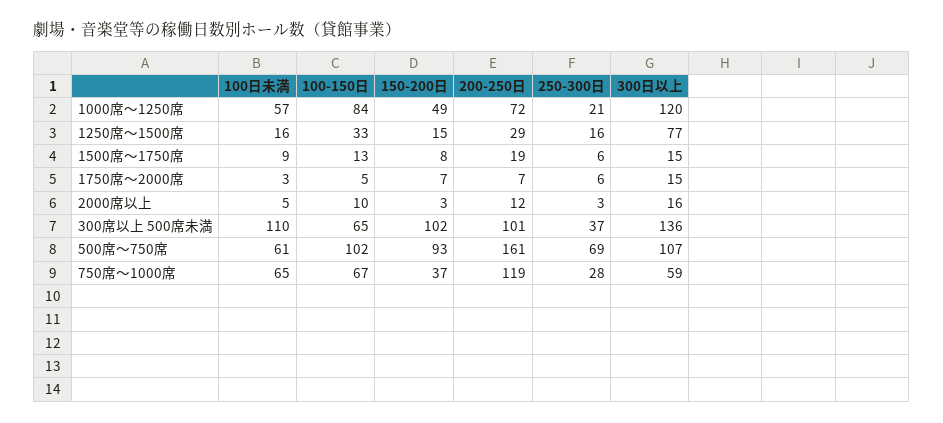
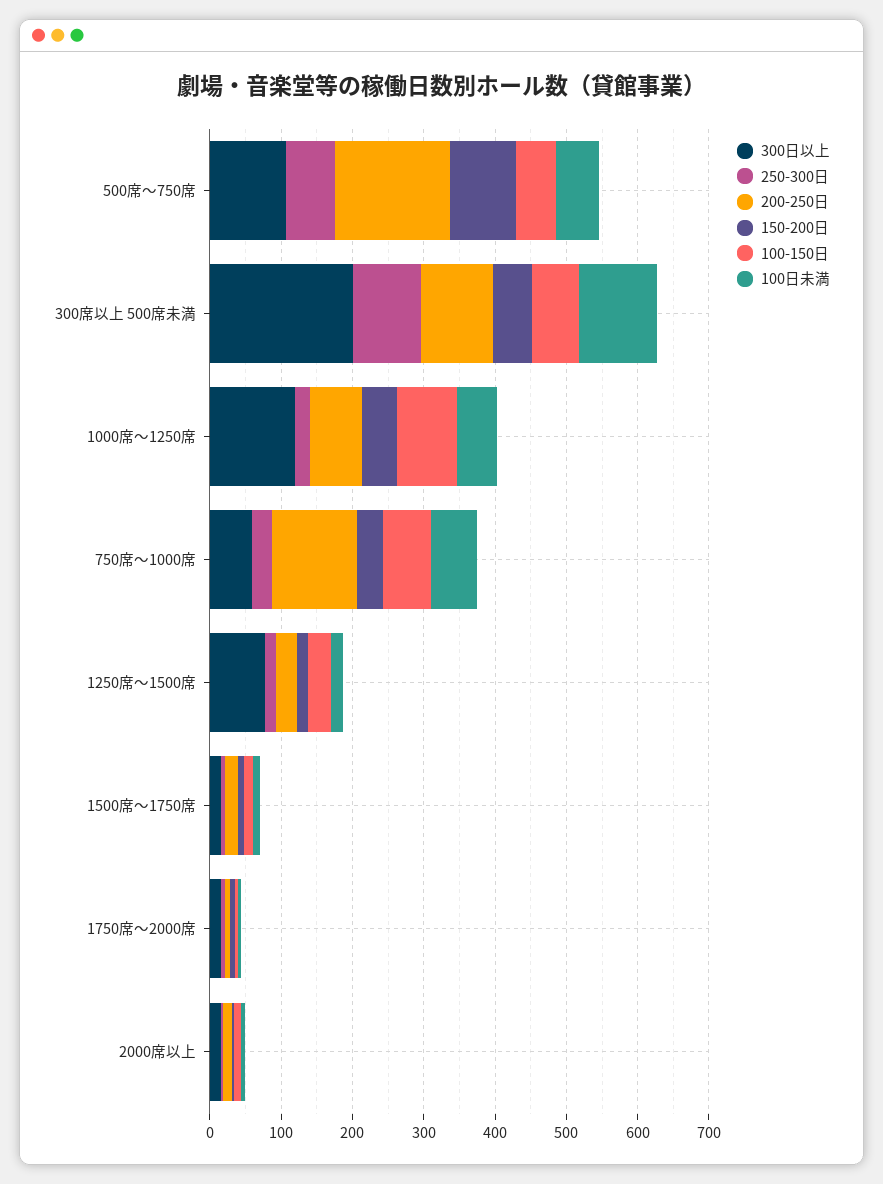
150-200日, 300席以上 500席未満: 102 -> 60
250-300日, 300席以上 500席未満: 37 -> 100
300日以上, 300席以上 500席未満: 136 -> 200
100-150日, 500席〜750席: 102 -> 60

